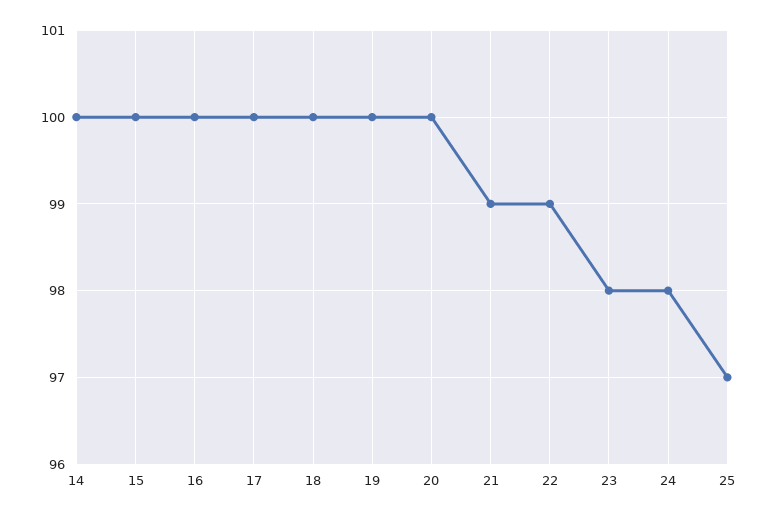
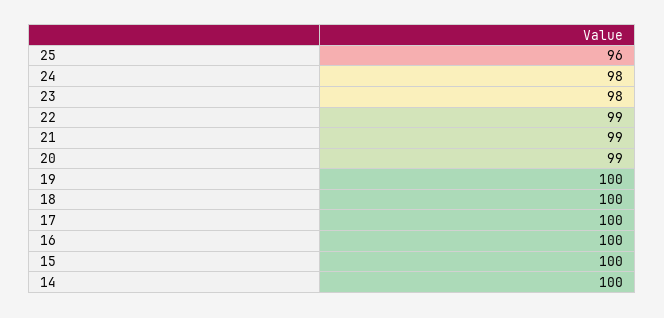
20: 100 -> 99
25: 97 -> 96

